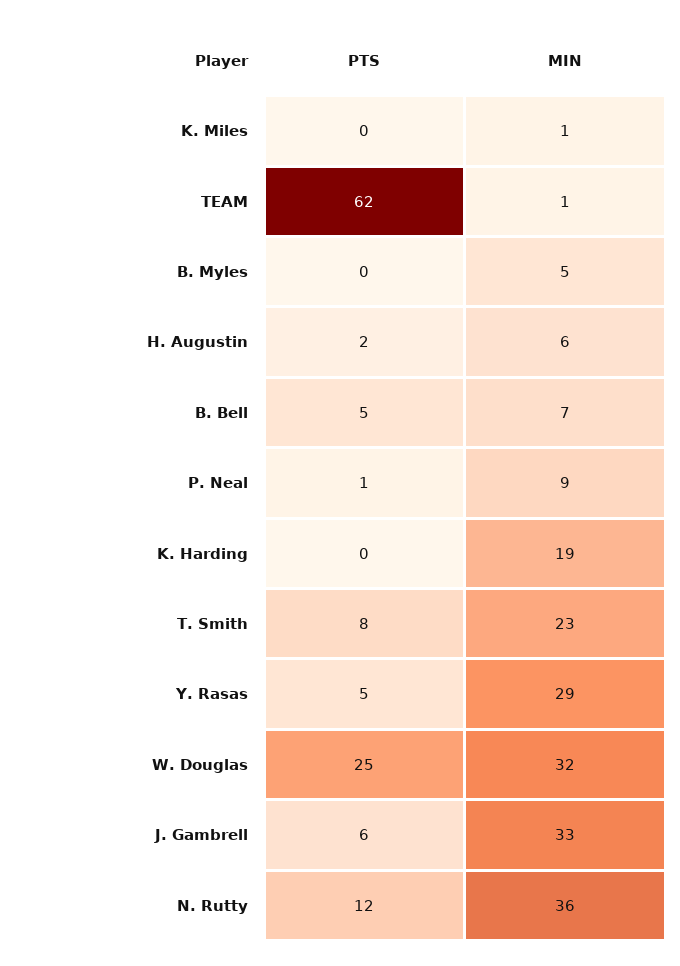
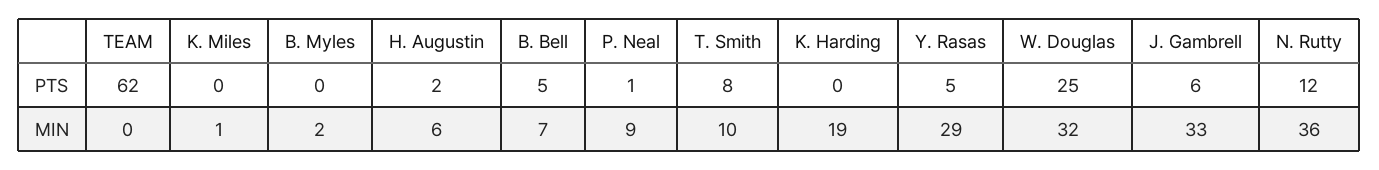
MIN, TEAM: 1 -> 0
MIN, B. Myles: 5 -> 2
MIN, T. Smith: 23 -> 10

